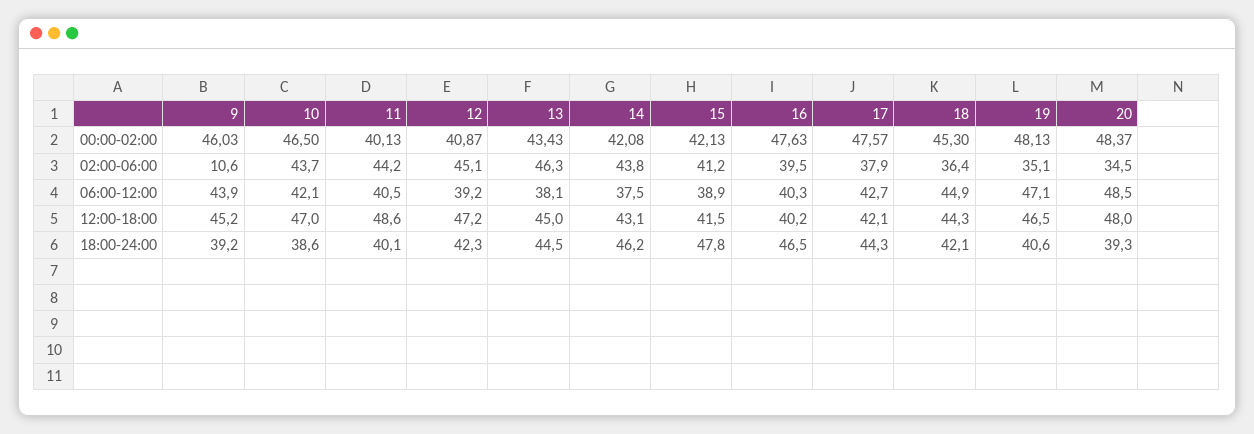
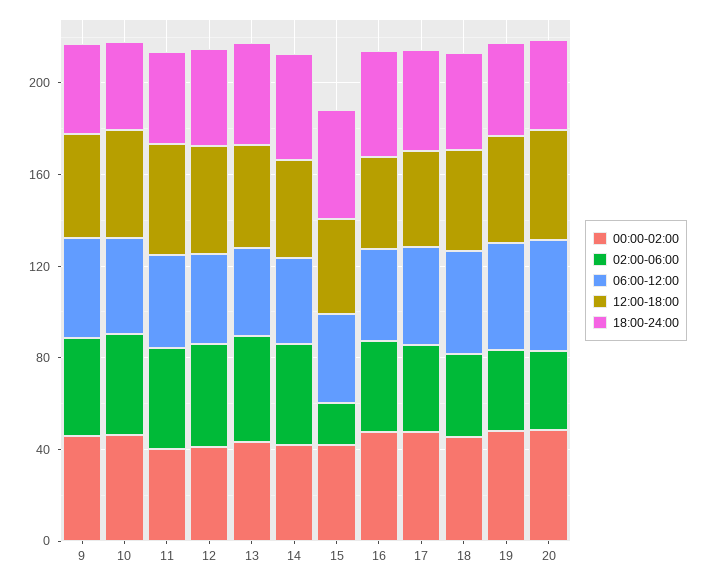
02:00-06:00, 9: 10.6 -> 40
02:00-06:00, 15: 41.2 -> 20

